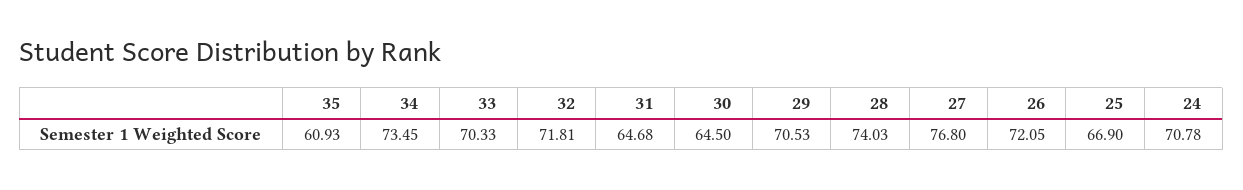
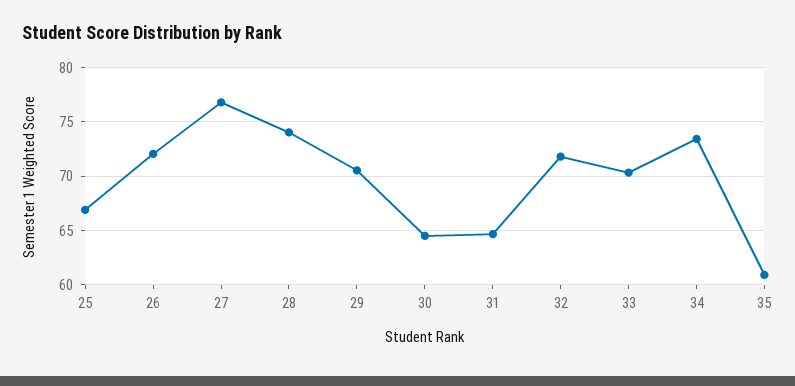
24: 70.78 -> none

